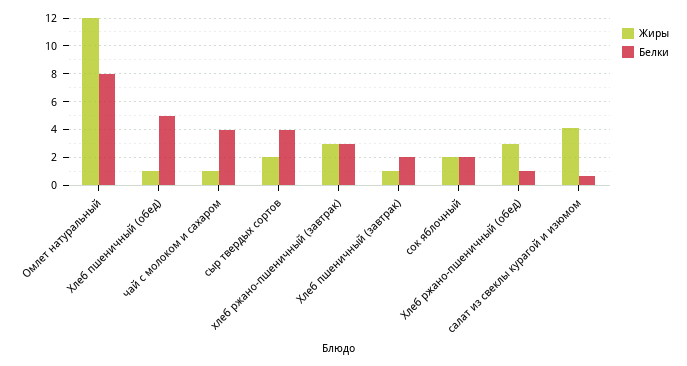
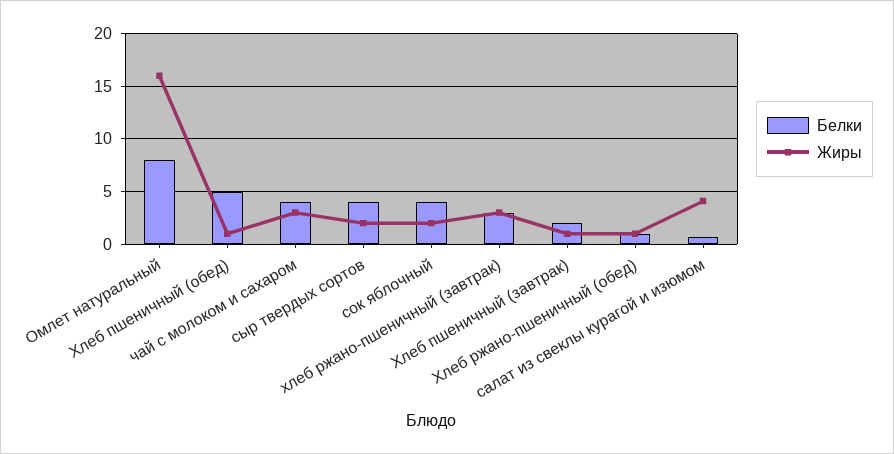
Жиры, Омлет натуральный: 12 -> 16
Жиры, чай с молоком и сахаром: 1 -> 3
Белки, сок яблочный: 2 -> 4
Жиры, Хлеб ржано-пшеничный (обед): 3 -> 1

